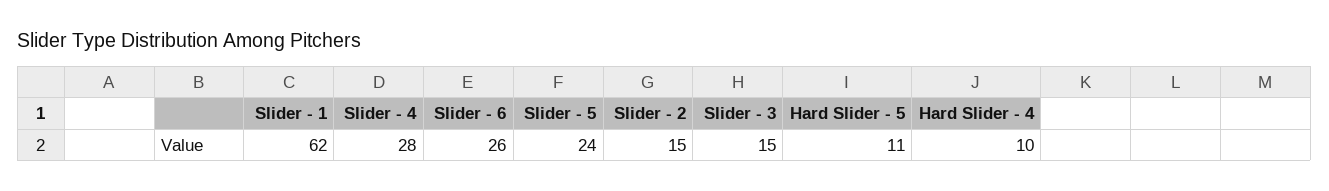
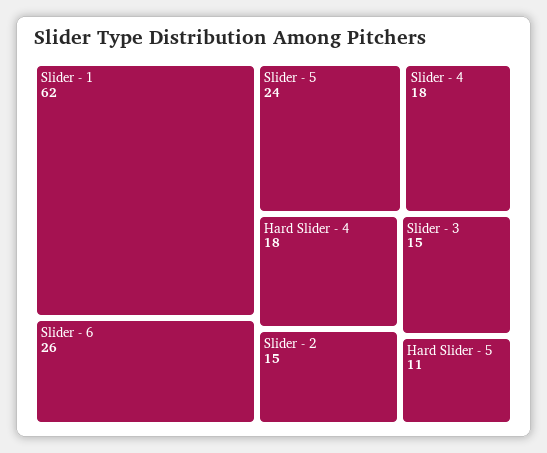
Slider - 4: 28 -> 18
Hard Slider - 4: 10 -> 18

